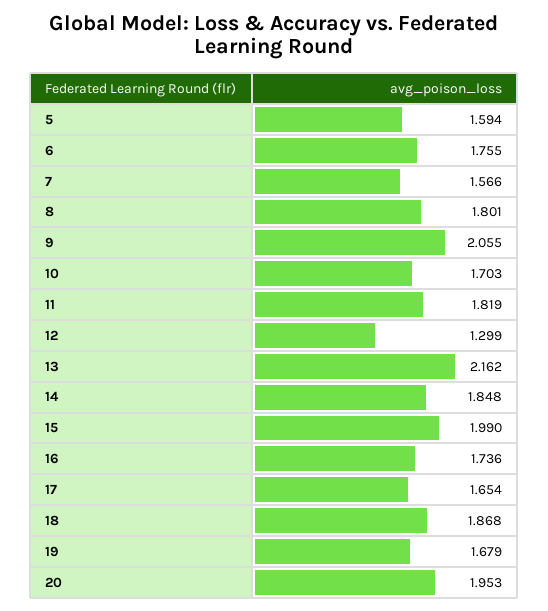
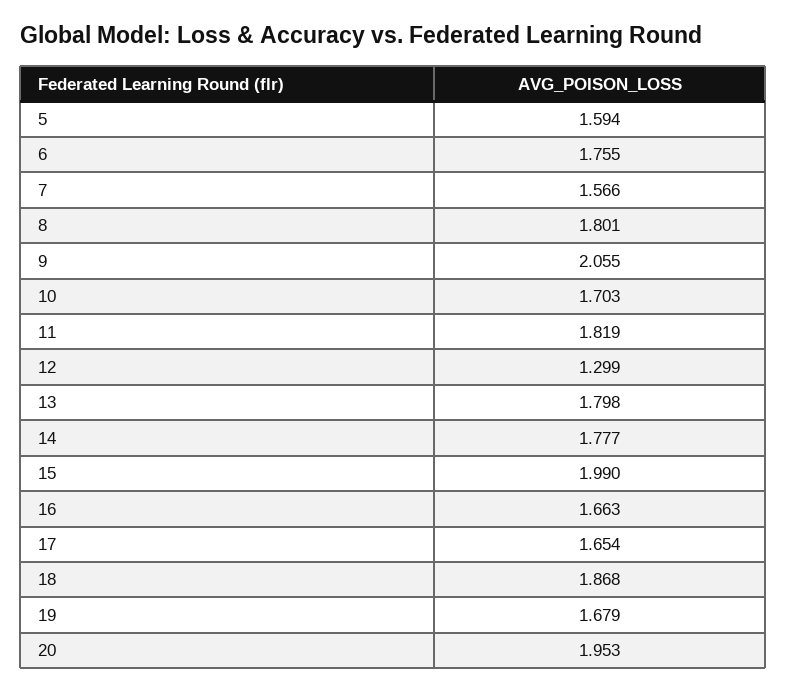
13: 2.162 -> 1.798
14: 1.848 -> 1.777
16: 1.736 -> 1.663

